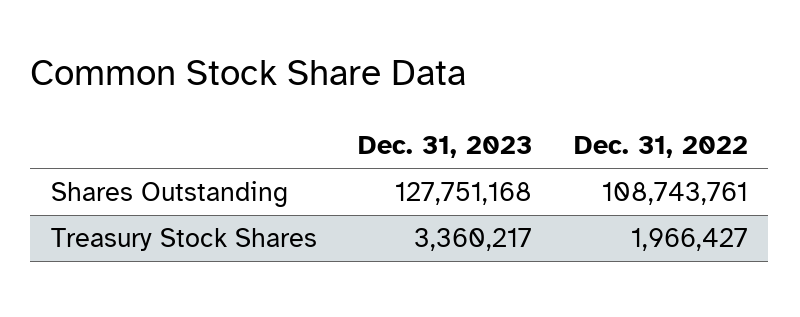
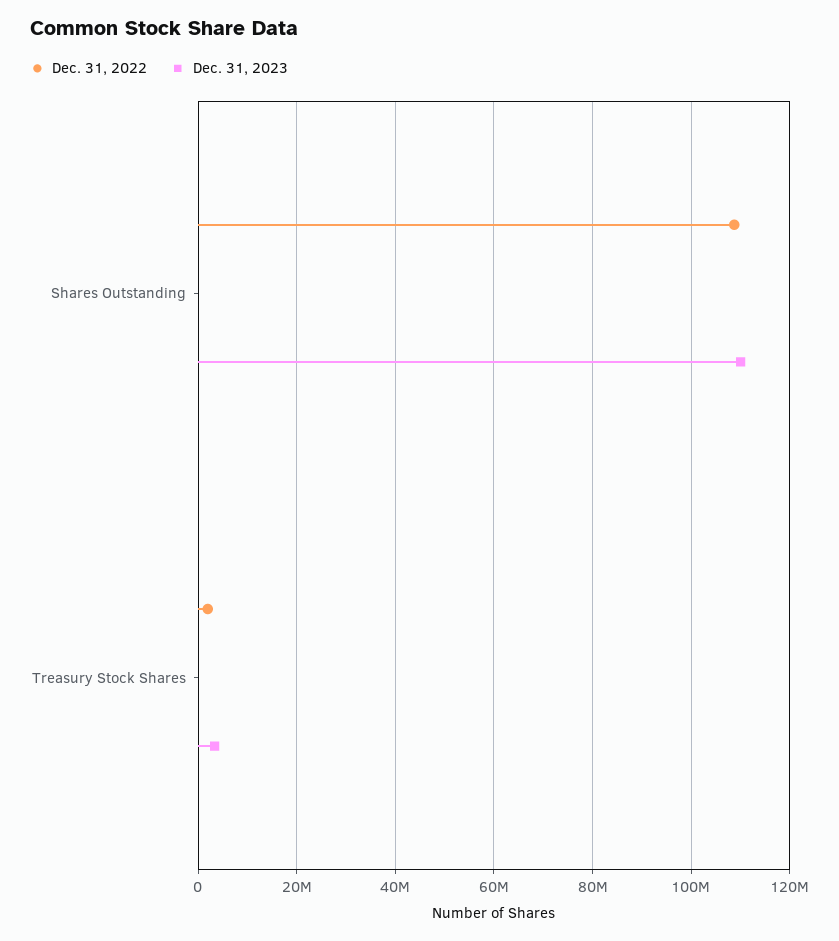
Dec. 31, 2023, Shares Outstanding: 127751168 -> 110000000

